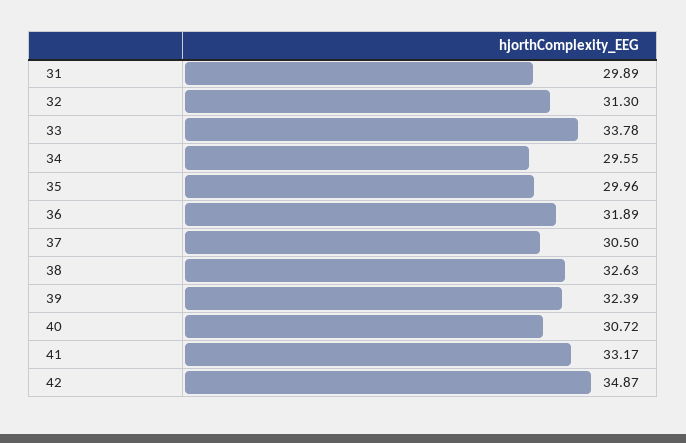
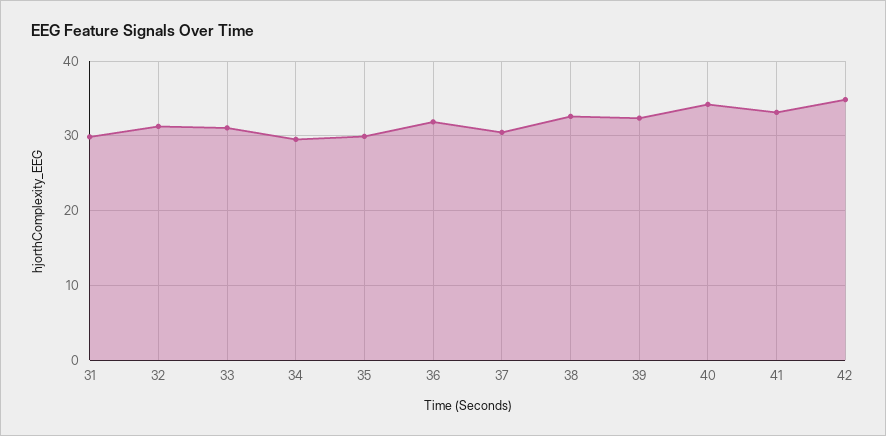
33: 33.78 -> 31
40: 30.72 -> 34

